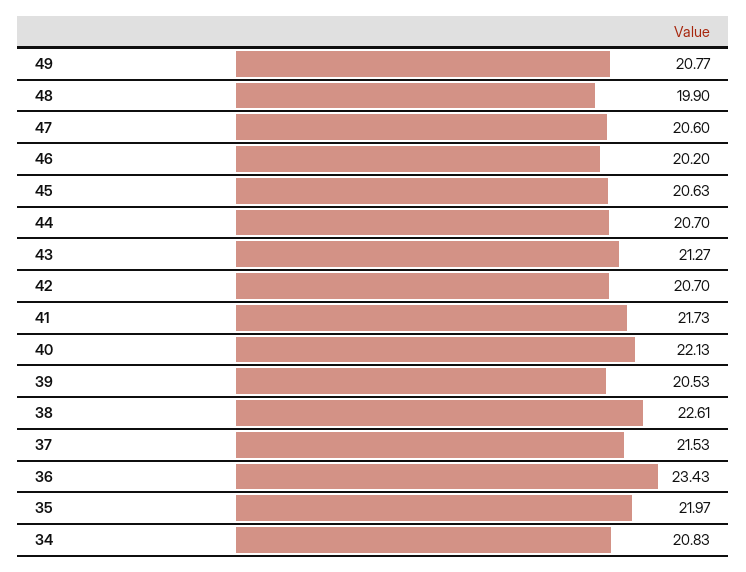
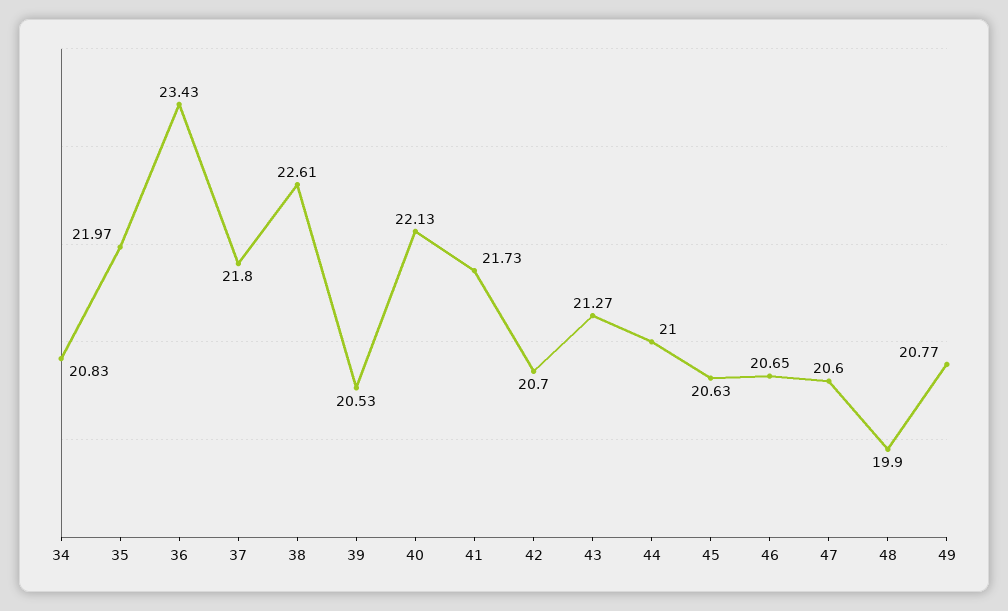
46: 20.2 -> 20.65
44: 20.7 -> 21
37: 21.53 -> 21.8

